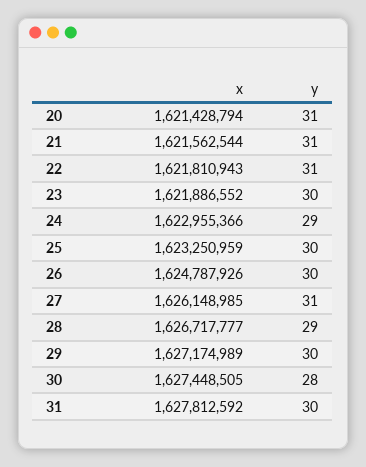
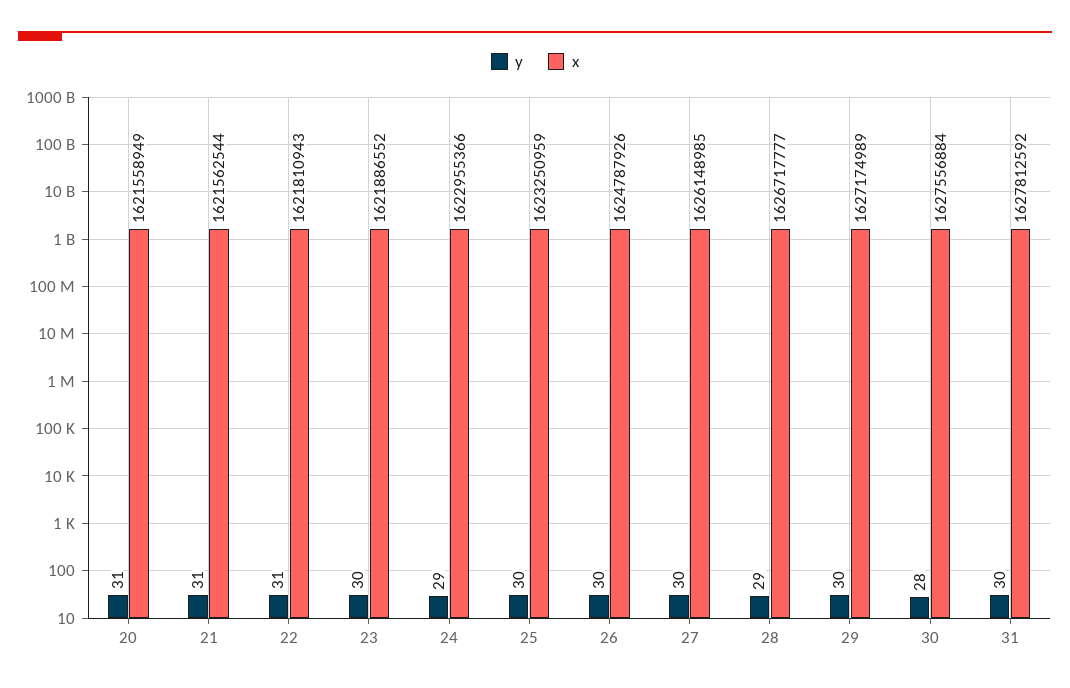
x, 20: 1621428794 -> 1621558949
y, 27: 31 -> 30
x, 30: 1627448505 -> 1627556884

